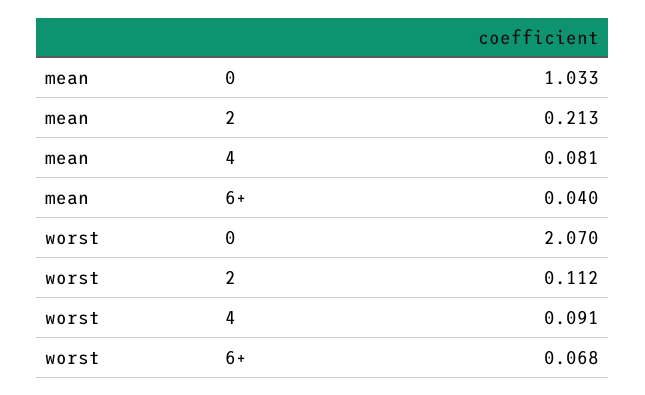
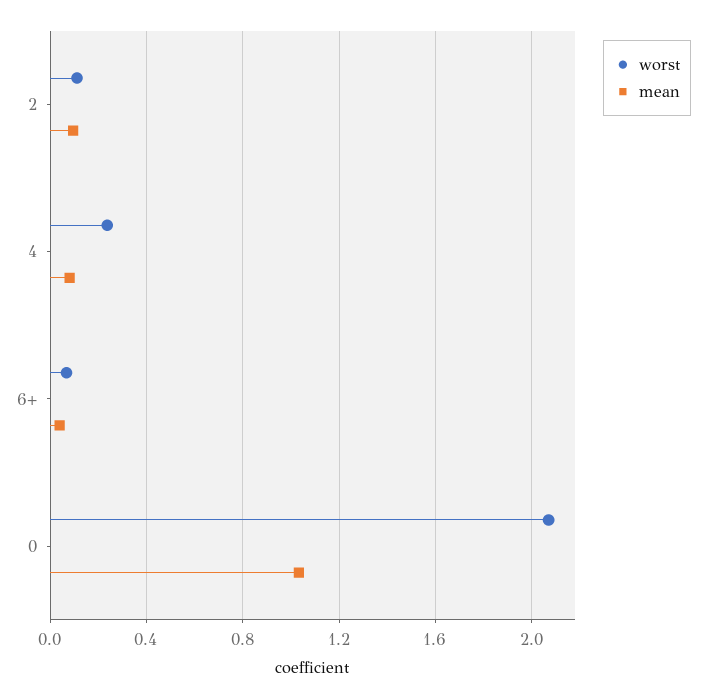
mean, 2: 0.213 -> 0.1
worst, 4: 0.091 -> 0.25

